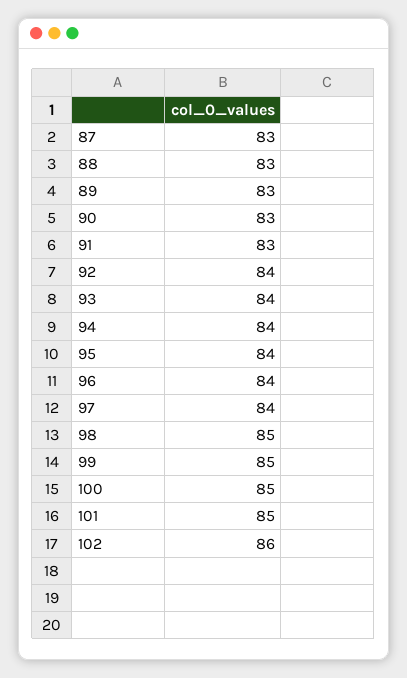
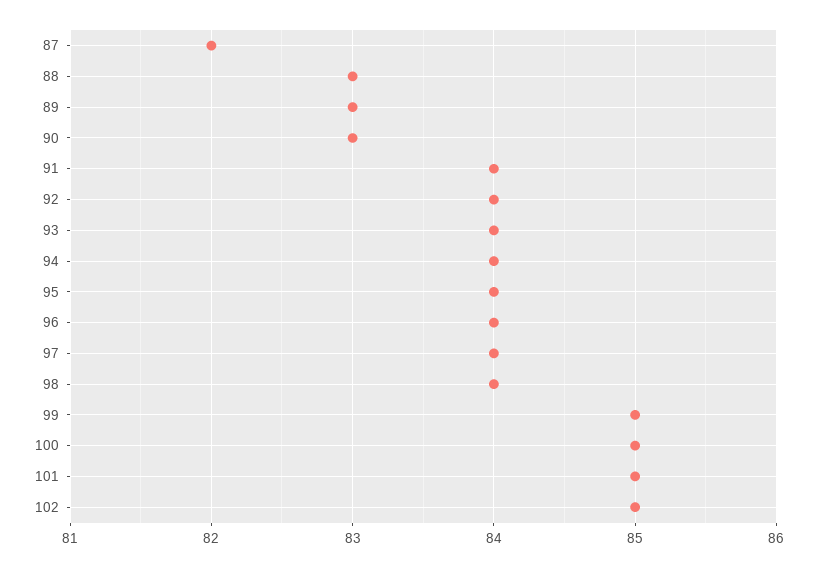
87: 83 -> 82
91: 83 -> 84
98: 85 -> 84
102: 86 -> 85

